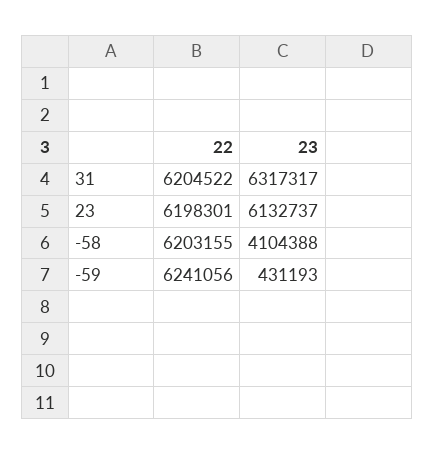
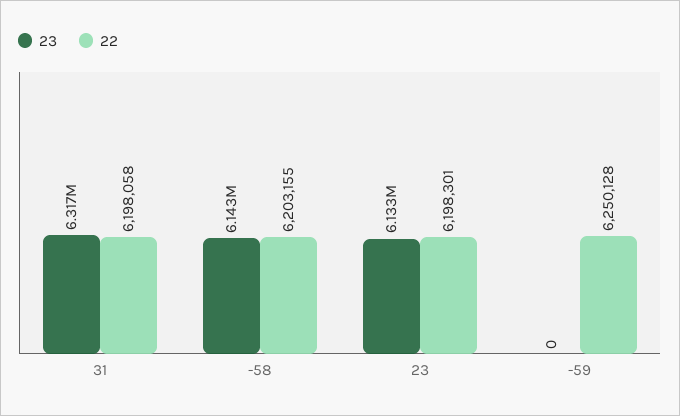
22, 31: 6204522 -> 6198058
23, -58: 4104388 -> 6143000
22, -59: 6241056 -> 6250128
23, -59: 431193 -> 0

